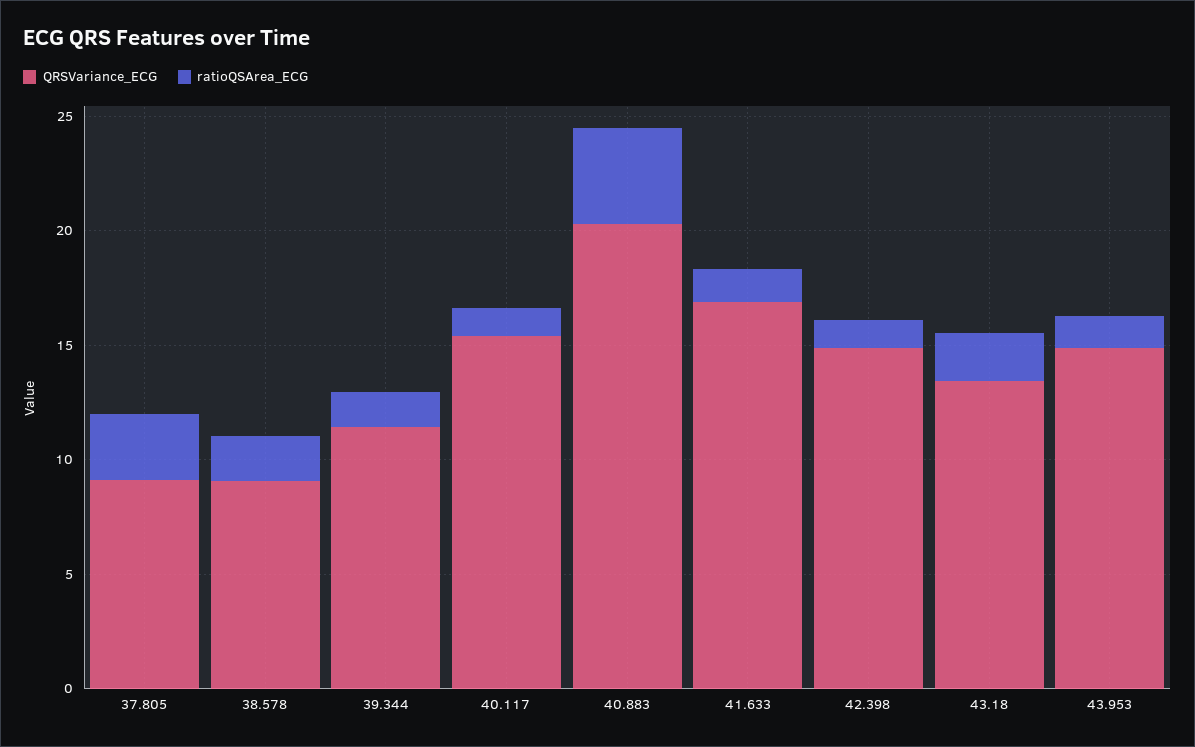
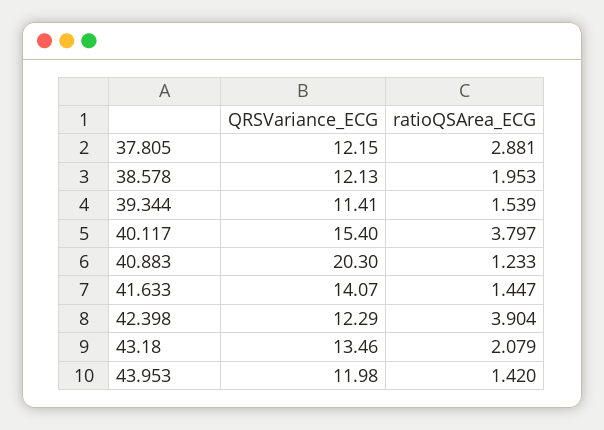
QRSVariance_ECG, 37.805: 9 -> 12.15
QRSVariance_ECG, 38.578: 9 -> 12.13
ratioQSArea_ECG, 40.117: 1 -> 3.797
ratioQSArea_ECG, 40.883: 4 -> 1.233
QRSVariance_ECG, 41.633: 17 -> 14.07
QRSVariance_ECG, 42.398: 15 -> 12.29
ratioQSArea_ECG, 42.398: 1 -> 3.904
QRSVariance_ECG, 43.953: 15 -> 11.98

